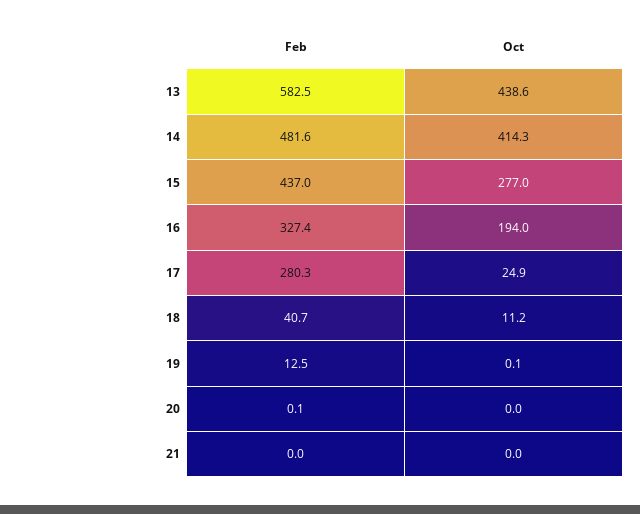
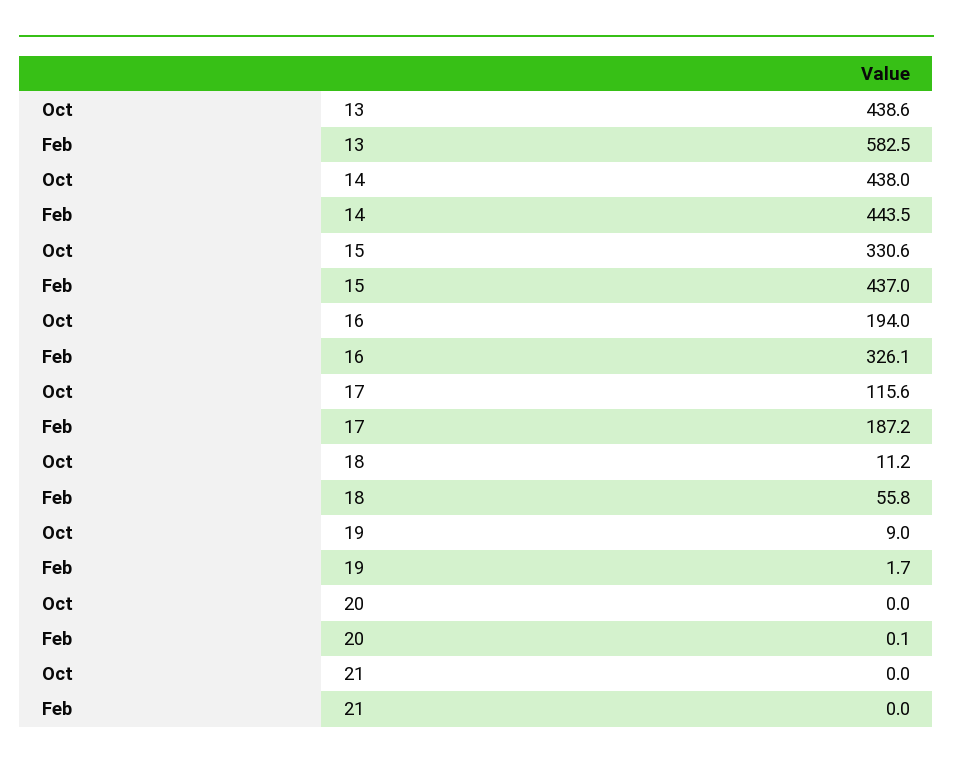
Feb, 14: 481.6 -> 443.5
Oct, 14: 414.3 -> 438
Oct, 15: 277 -> 330.6
Feb, 16: 327.4 -> 326.1
Feb, 17: 280.3 -> 187.2
Oct, 17: 24.9 -> 115.6
Feb, 18: 40.7 -> 55.8
Feb, 19: 12.5 -> 1.7
Oct, 19: 0.1 -> 9

